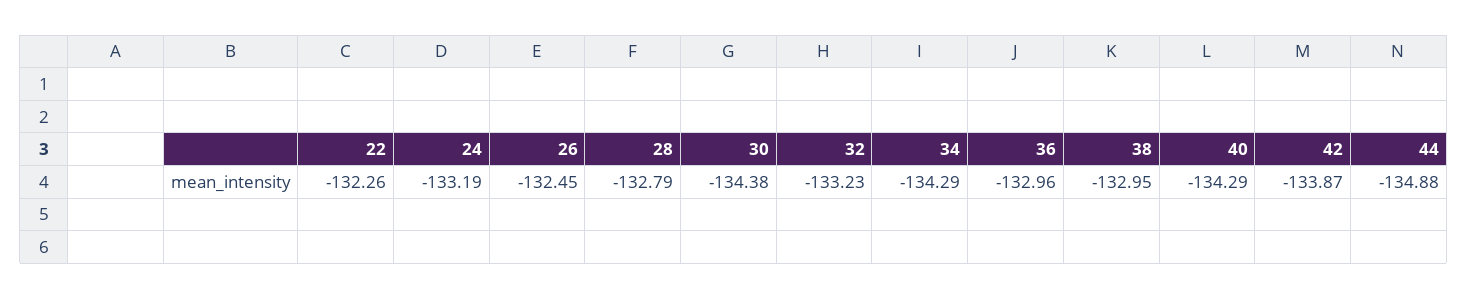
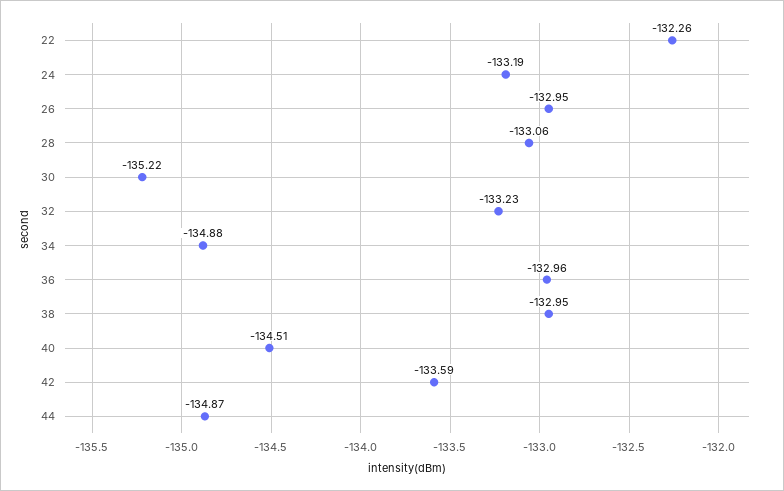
26: -132.45 -> -132.95
28: -132.79 -> -133.06
30: -134.38 -> -135.22
34: -134.29 -> -134.88
40: -134.29 -> -134.51
42: -133.87 -> -133.59
44: -134.88 -> -134.87

